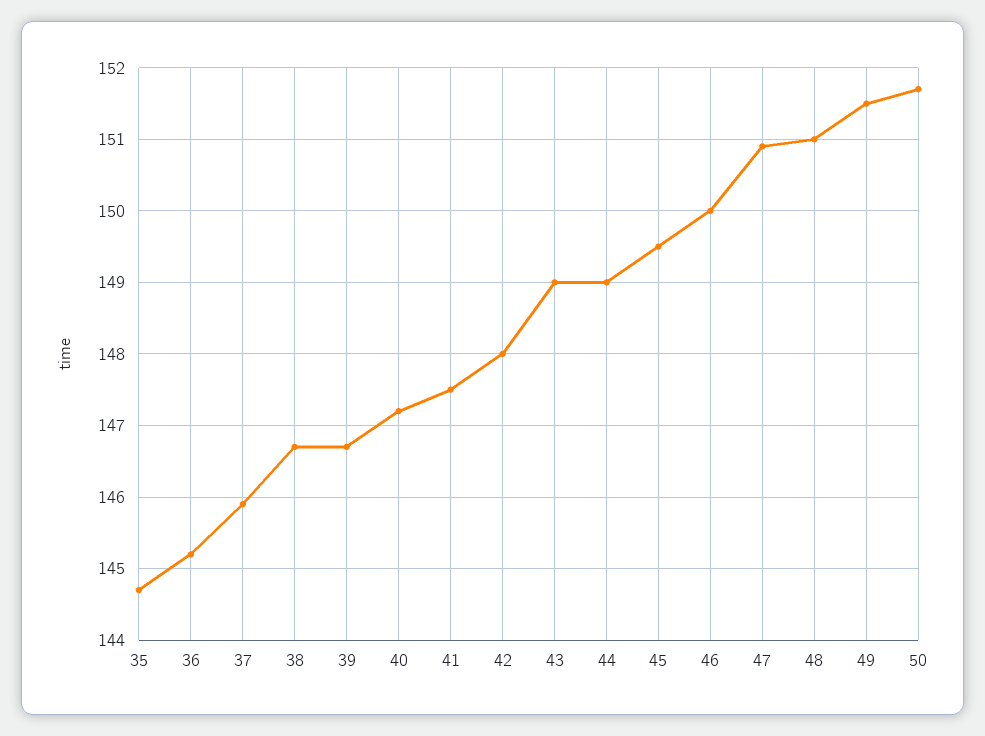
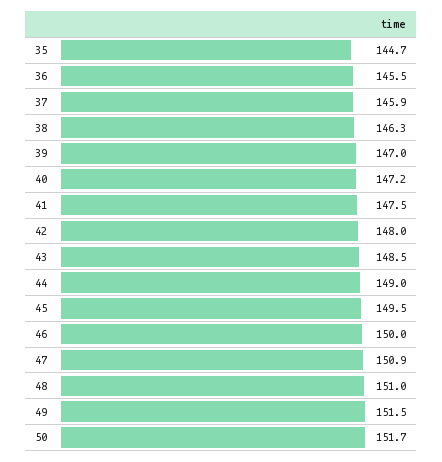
36: 145.2 -> 145.5
38: 146.7 -> 146.3
39: 146.7 -> 147
43: 149 -> 148.5

